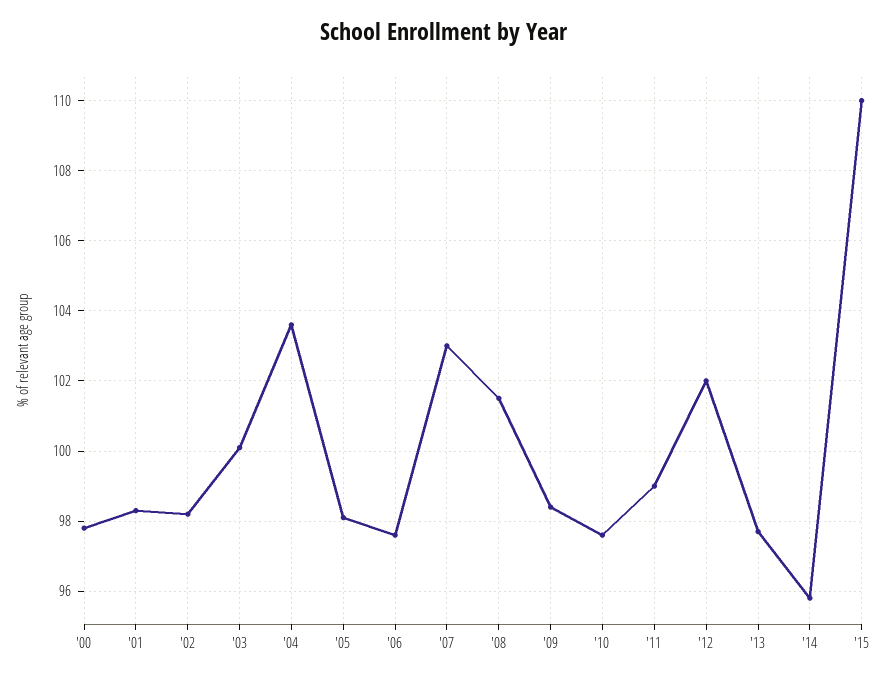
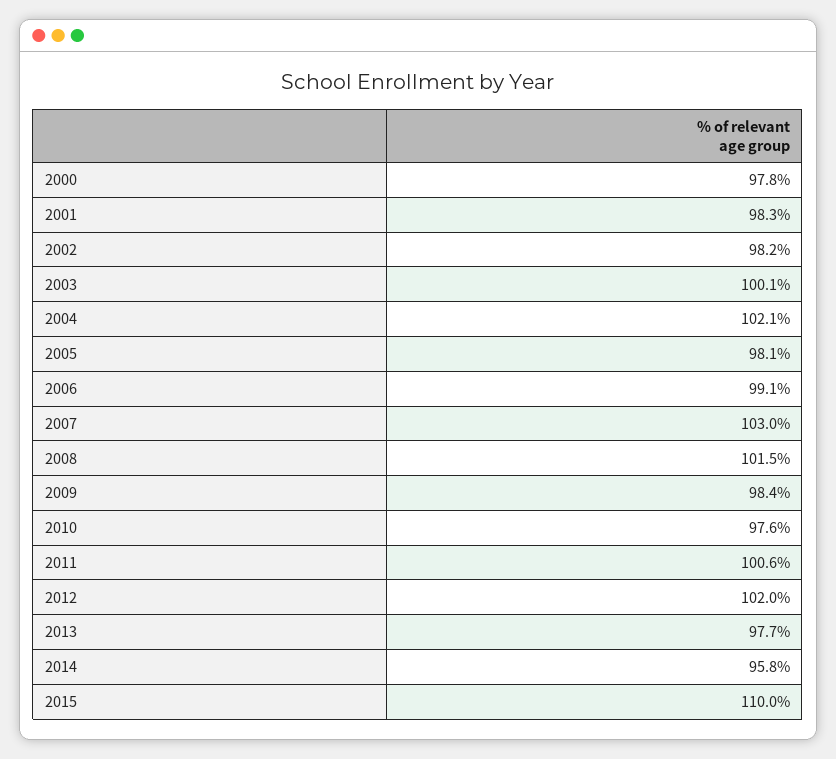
'04: 103.5 -> 102.1
'06: 97.5 -> 99.1
'11: 99 -> 100.6

